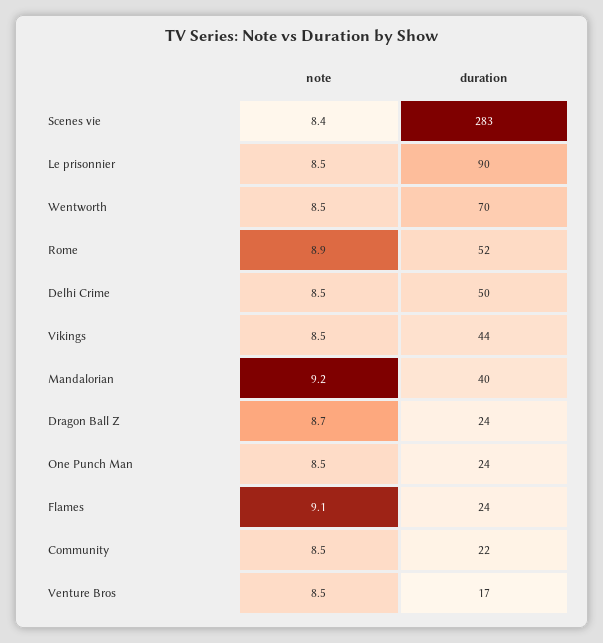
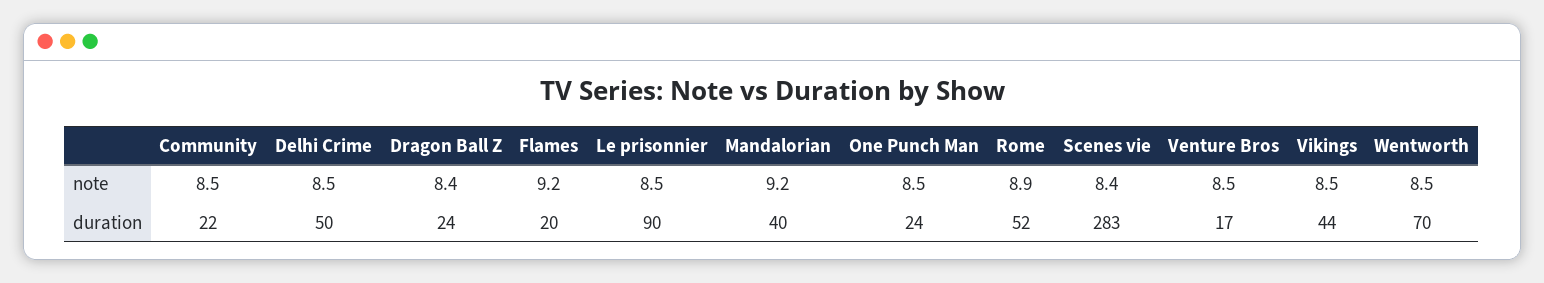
note, Dragon Ball Z: 8.7 -> 8.4
note, Flames: 9.1 -> 9.2
duration, Flames: 24 -> 20

